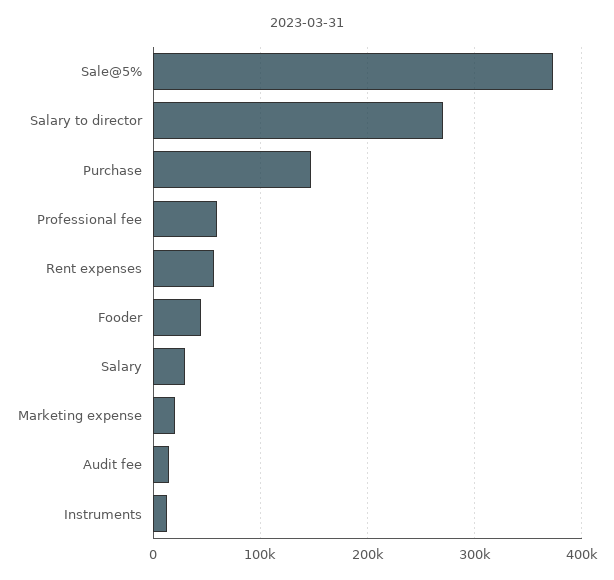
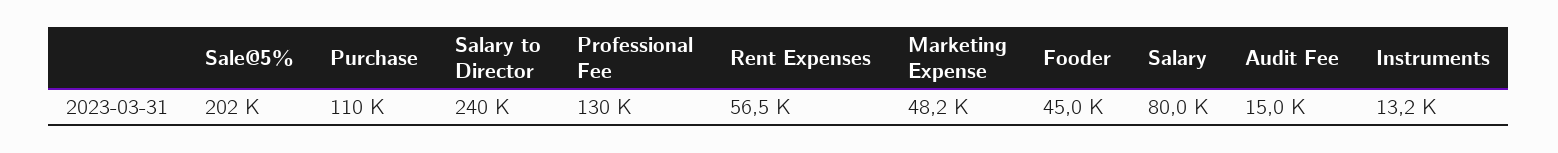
Sale@5%: 370000 -> 202000
Salary to director: 270000 -> 240000
Purchase: 150000 -> 110000
Professional fee: 60000 -> 130000
Salary: 30000 -> 80000
Marketing expense: 20000 -> 48200

